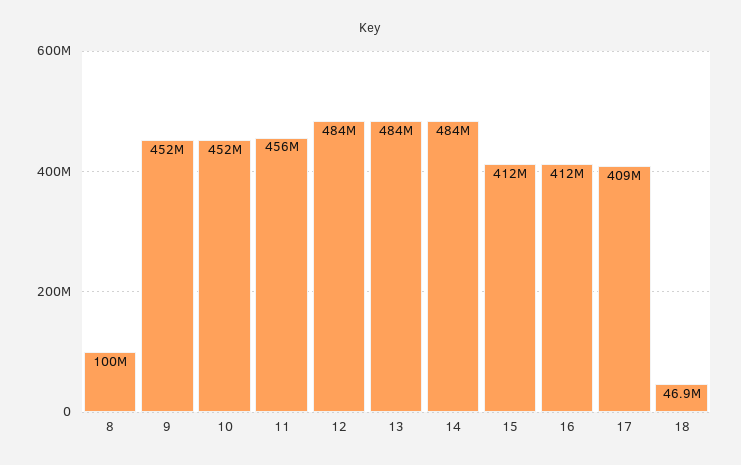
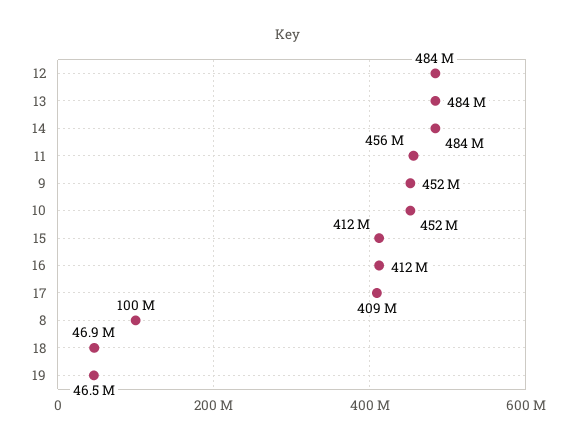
19: none -> 46500000

